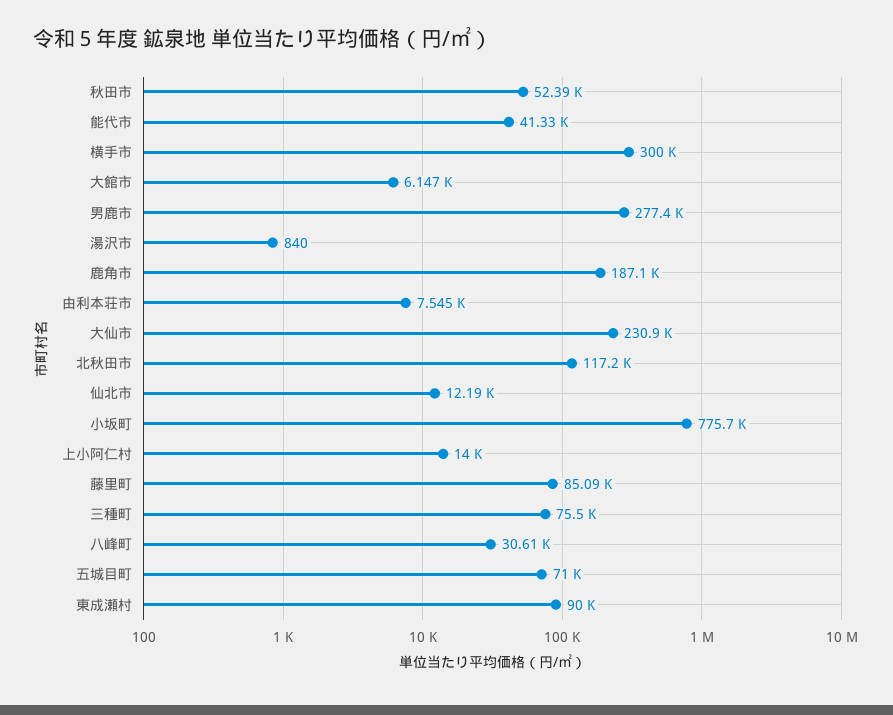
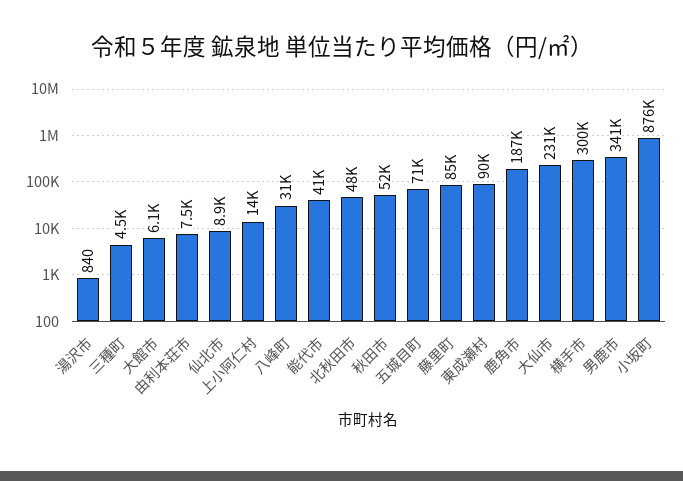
男鹿市: 277400 -> 341000
北秋田市: 117200 -> 48000
仙北市: 12190 -> 8900
小坂町: 775700 -> 876000
三種町: 75500 -> 4500

